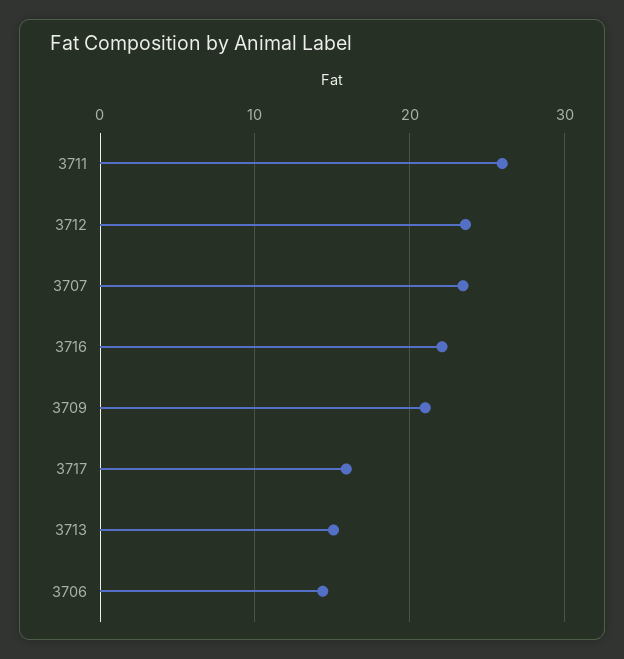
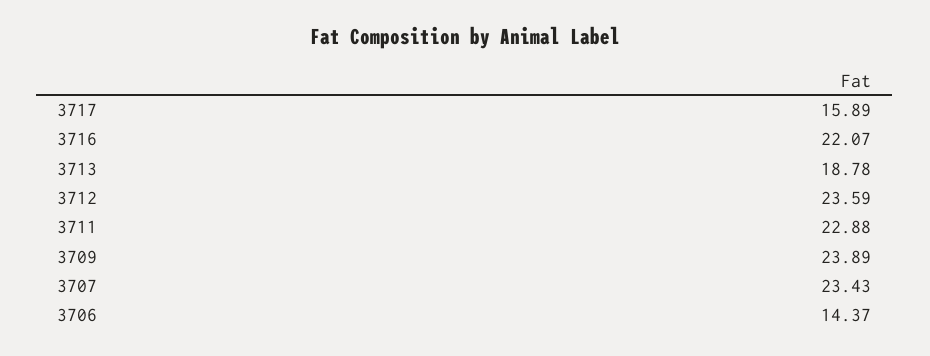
3711: 26 -> 22.88
3709: 21 -> 23.89
3713: 15 -> 18.78

